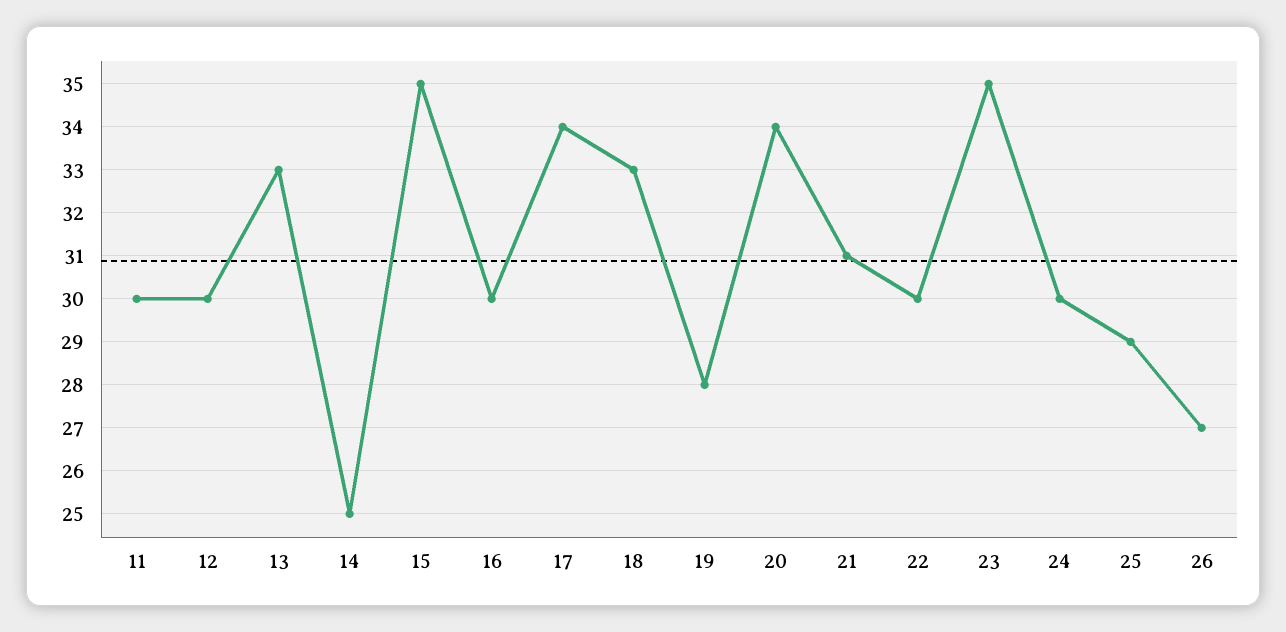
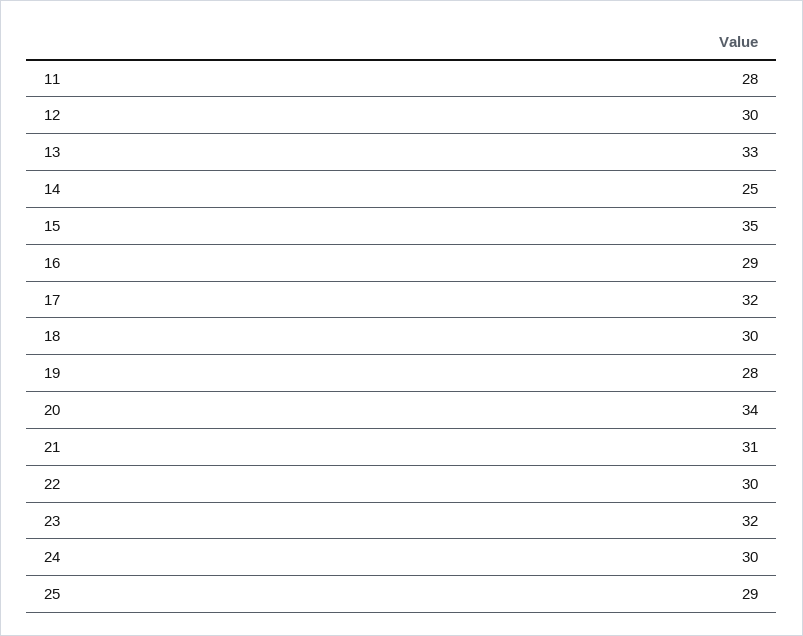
11: 30 -> 28
16: 30 -> 29
17: 34 -> 32
18: 33 -> 30
23: 35 -> 32
26: 27 -> none

